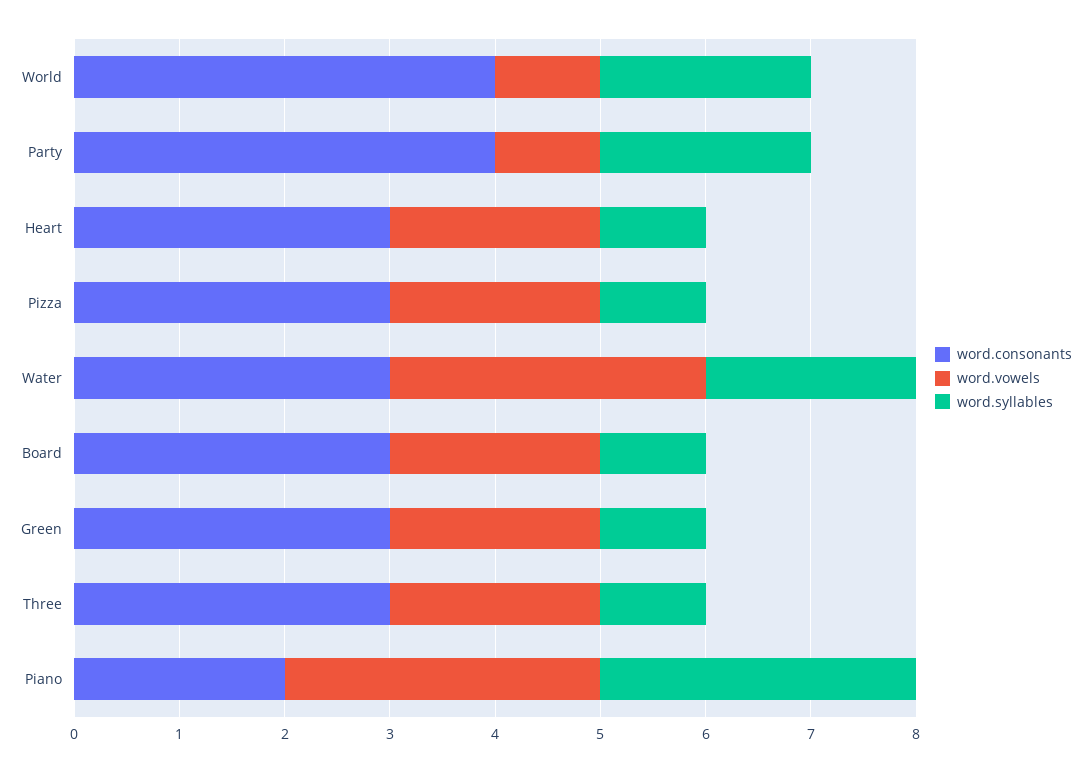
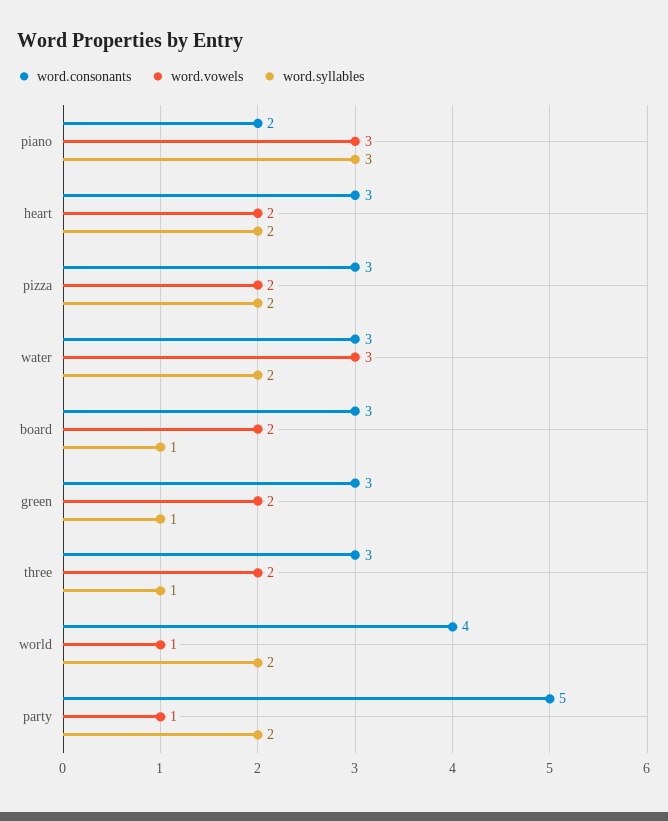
word.consonants, Party: 4 -> 5
word.syllables, Heart: 1 -> 2
word.syllables, Pizza: 1 -> 2

